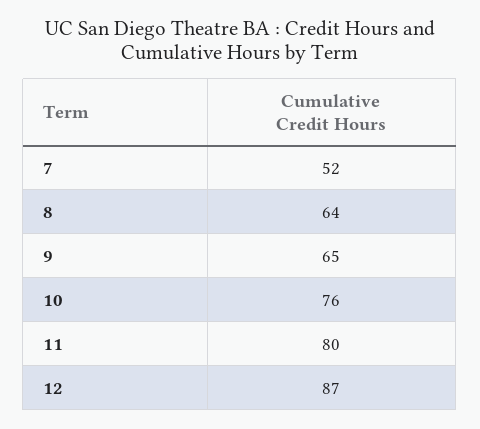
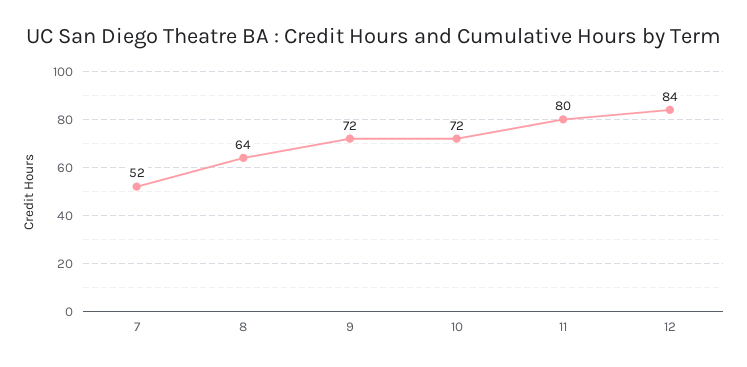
9: 65 -> 72
10: 76 -> 72
12: 87 -> 84

